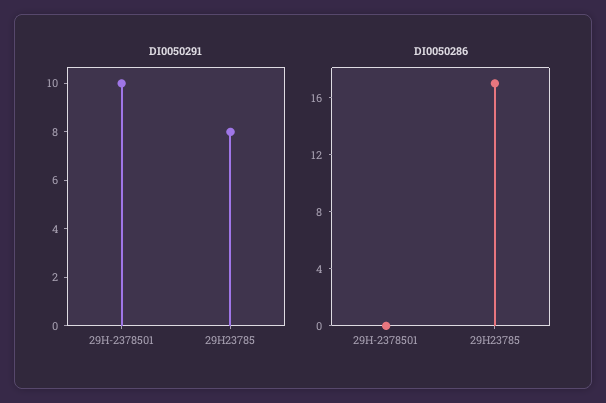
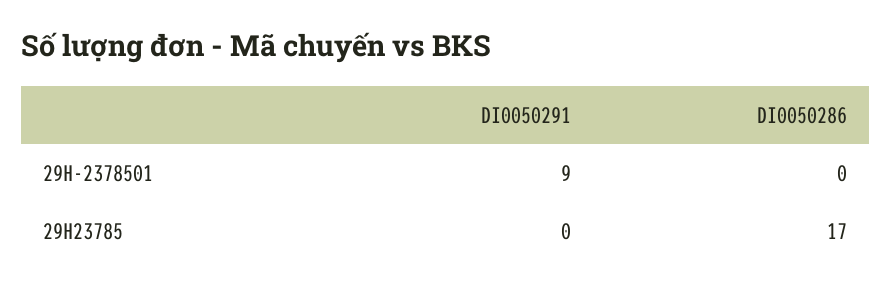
DI0050291, 29H-2378501: 10 -> 9
DI0050291, 29H23785: 8 -> 0

